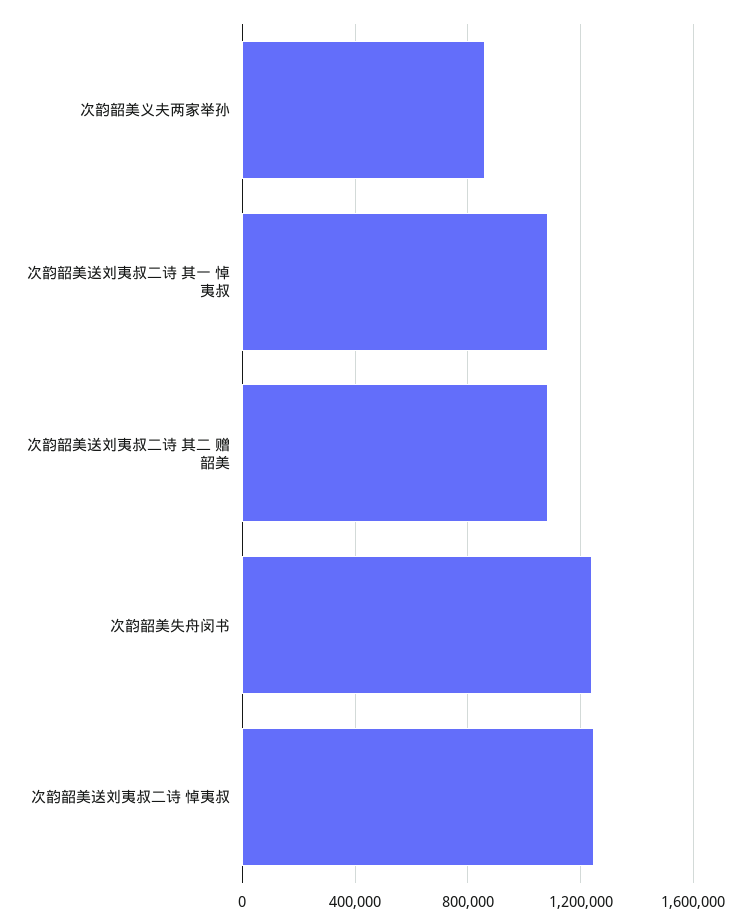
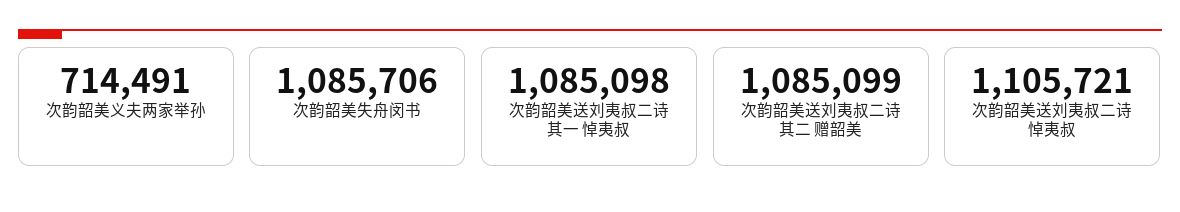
次韵韶美义夫两家举孙: 850000 -> 714491
次韵韶美失舟闵书: 1250000 -> 1085706
次韵韶美送刘夷叔二诗 悼夷叔: 1250000 -> 1105721

